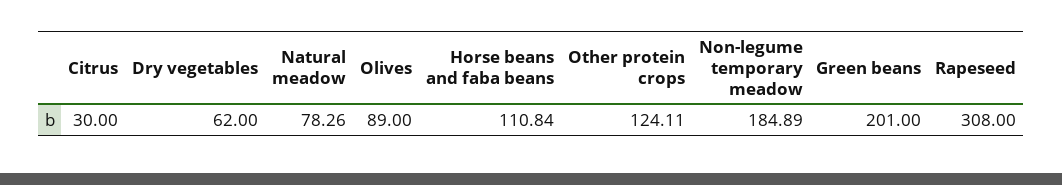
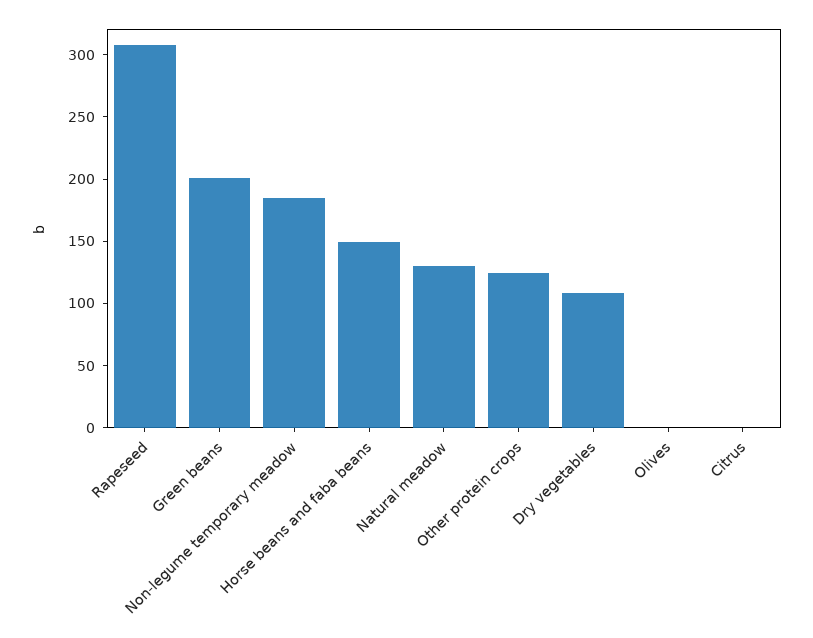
Citrus: 30 -> 0
Dry vegetables: 62 -> 110
Natural meadow: 78.26 -> 130
Olives: 89 -> 0
Horse beans and faba beans: 110.84 -> 150

